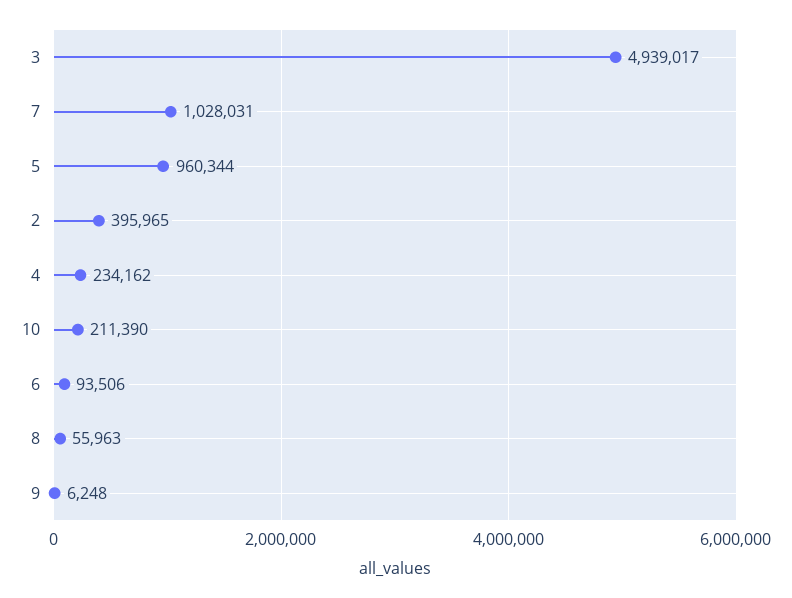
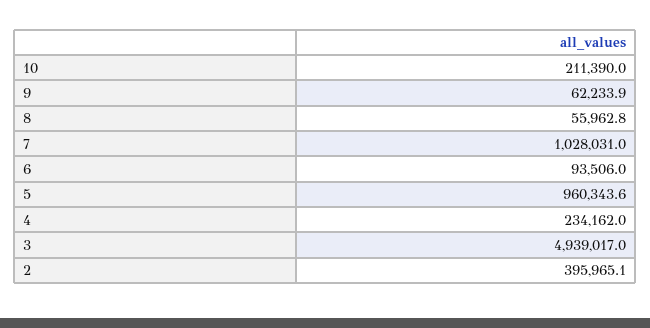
9: 6248 -> 62233.9

